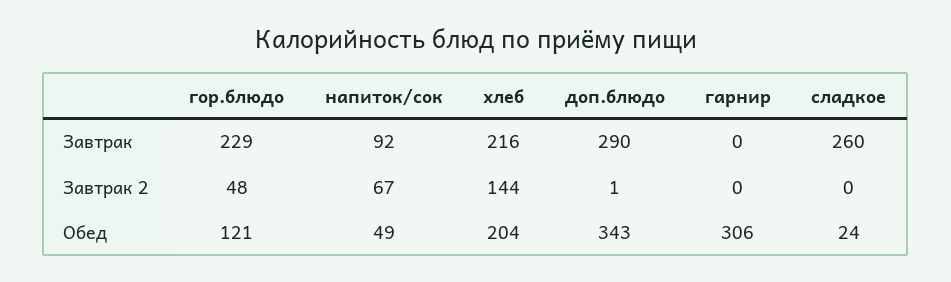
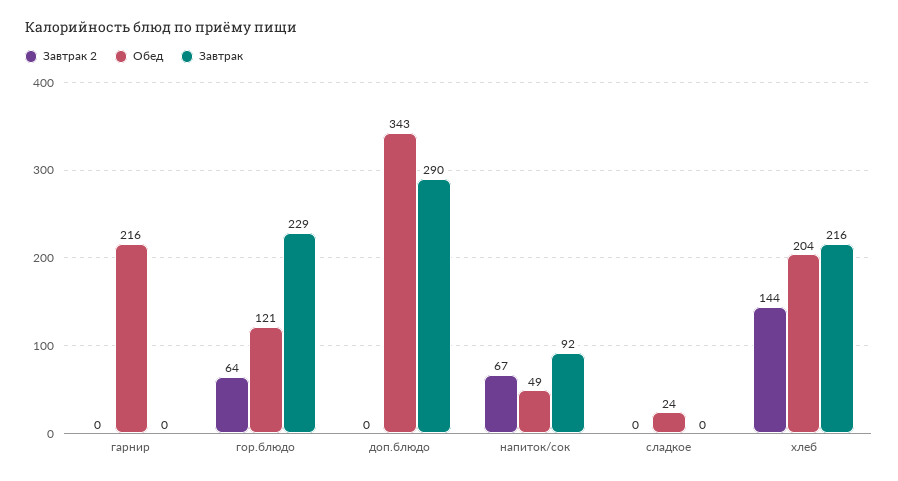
Завтрак, сладкое: 260 -> 0
Завтрак 2, гор.блюдо: 48 -> 64
Завтрак 2, доп.блюдо: 1 -> 0
Обед, гарнир: 306 -> 216

